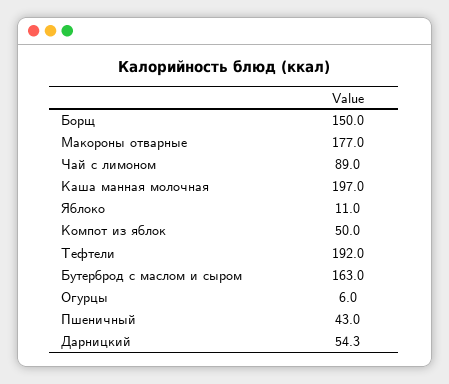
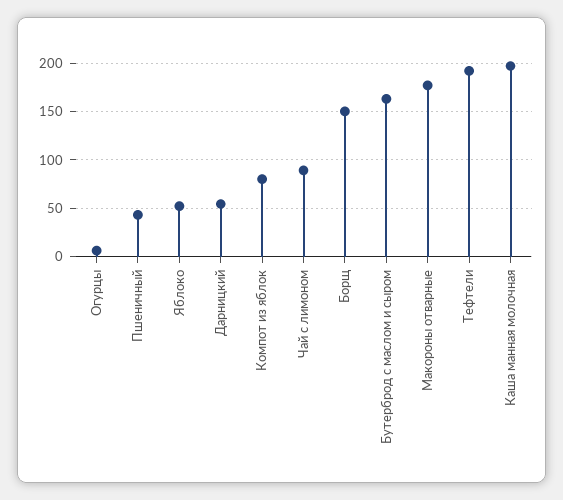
Яблоко: 11 -> 50
Компот из яблок: 50 -> 80

